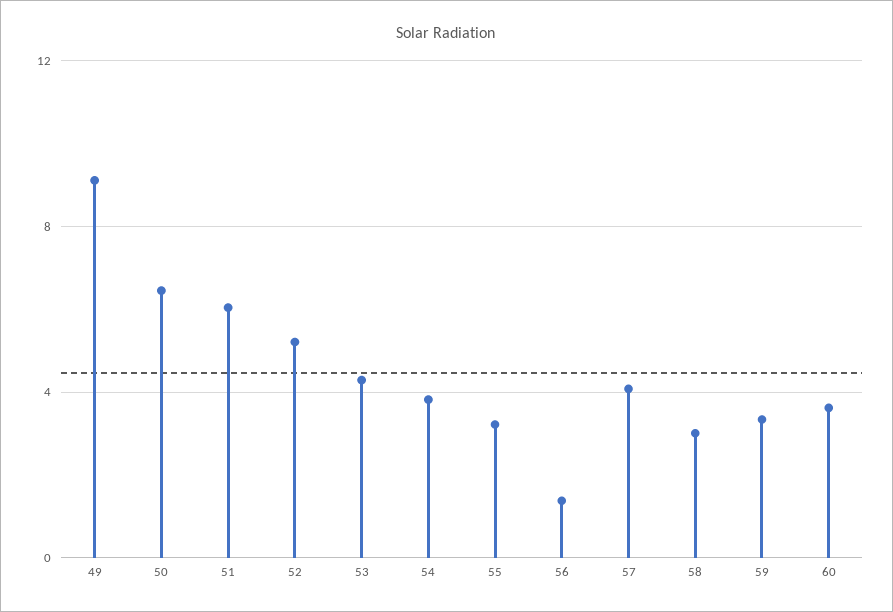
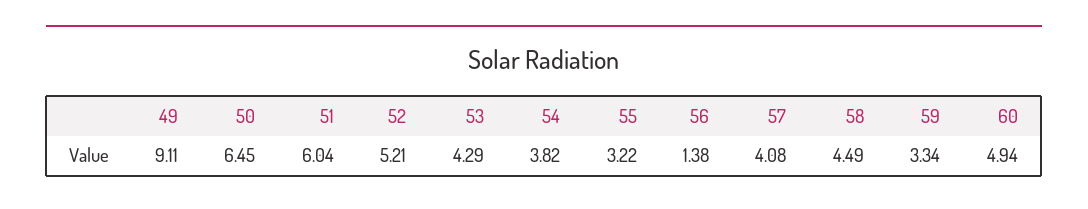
58: 3 -> 4.49
60: 3.5 -> 4.94

